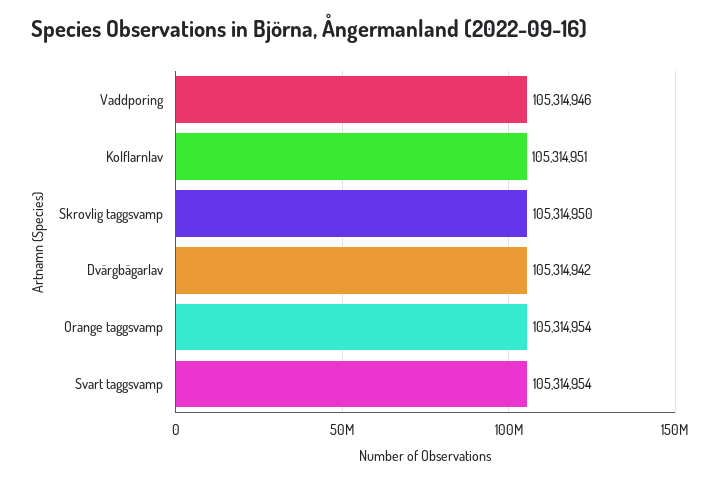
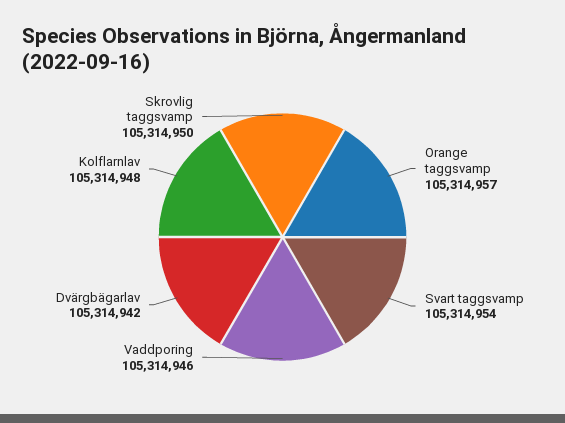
Kolflarnlav: 105314951 -> 105314948
Orange taggsvamp: 105314954 -> 105314957

